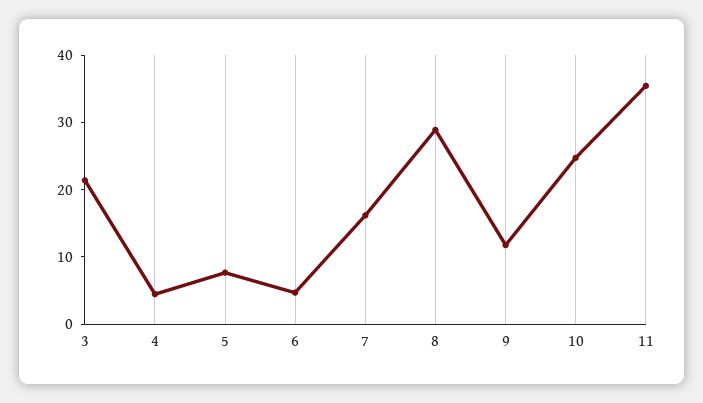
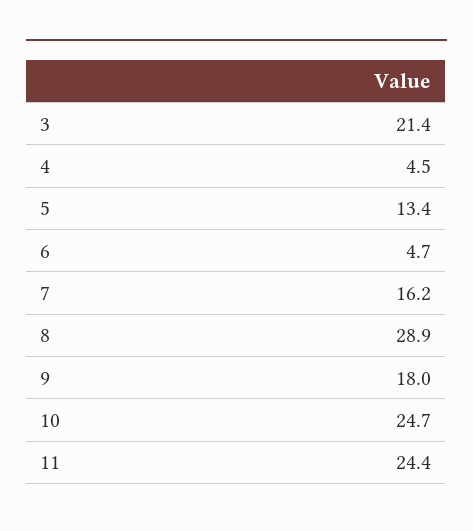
5: 8 -> 13.4
9: 12 -> 18
11: 36 -> 24.4

